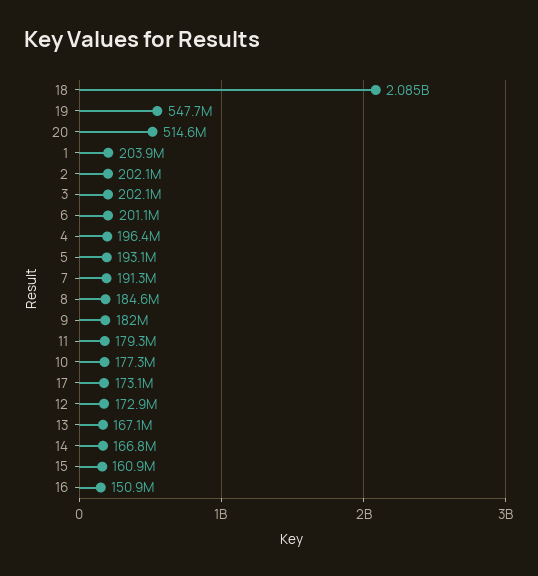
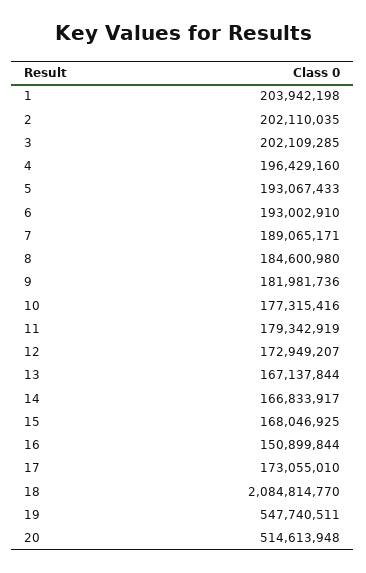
6: 201100000 -> 193002910
7: 191300000 -> 189065171
15: 160900000 -> 168046925

